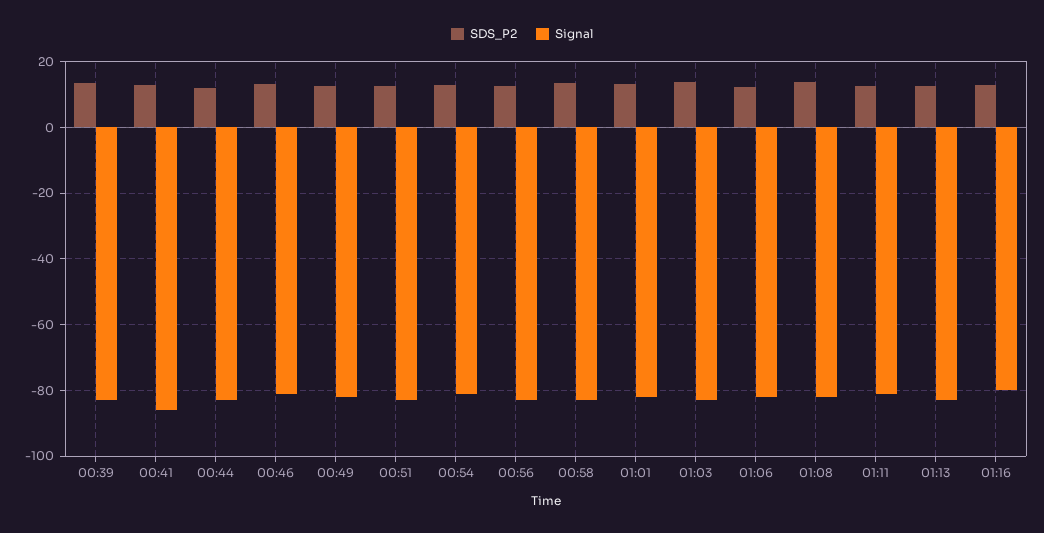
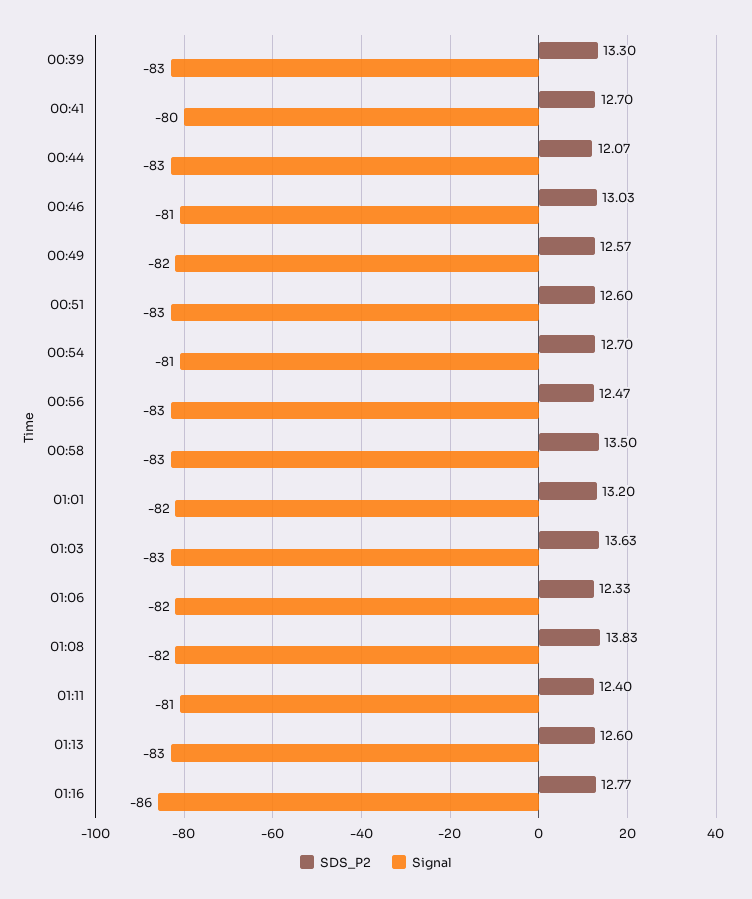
Signal, 00:41: -86 -> -80
Signal, 01:16: -80 -> -86

